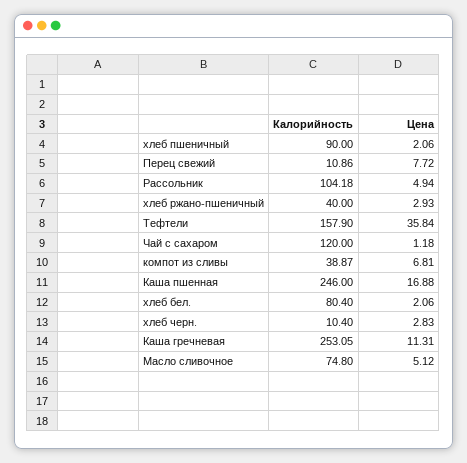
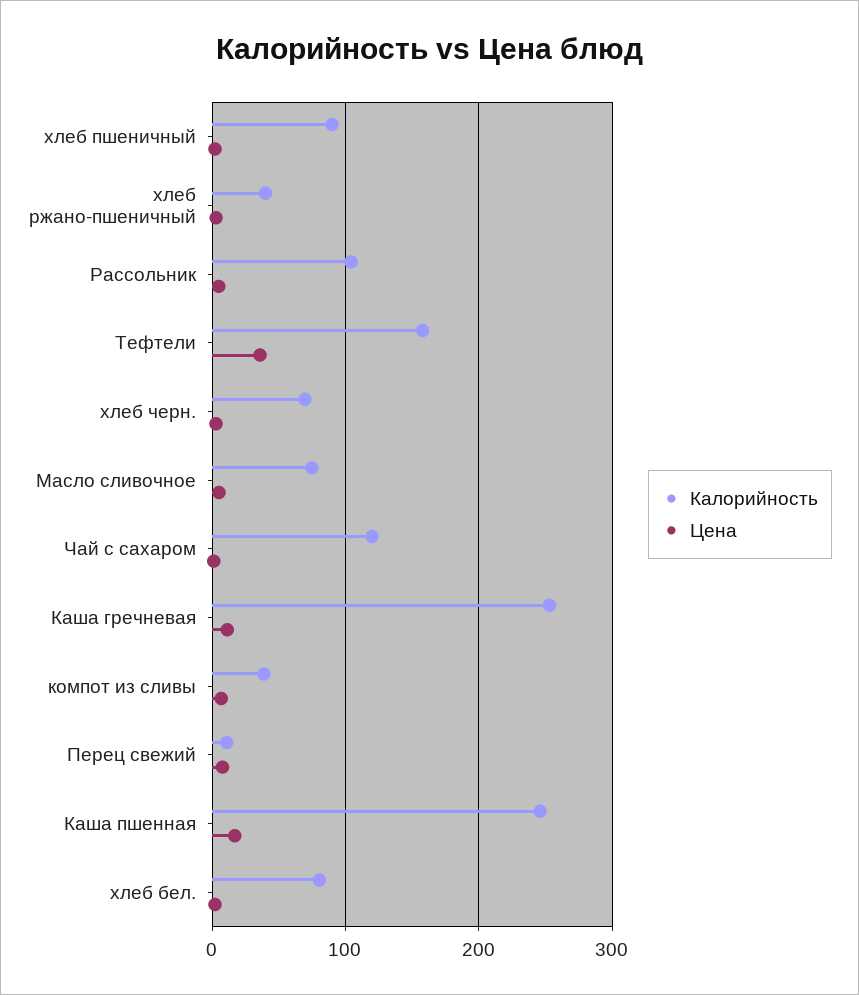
Калорийность, хлеб черн.: 10.4 -> 70

